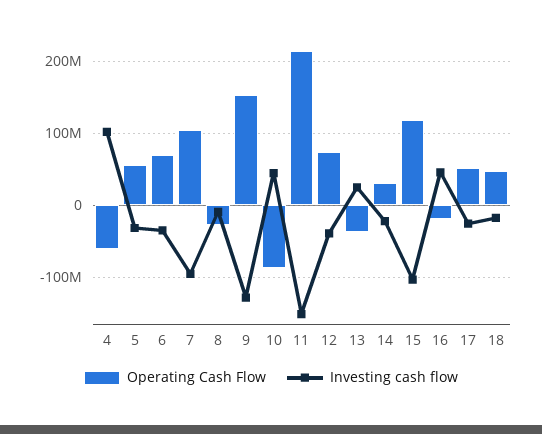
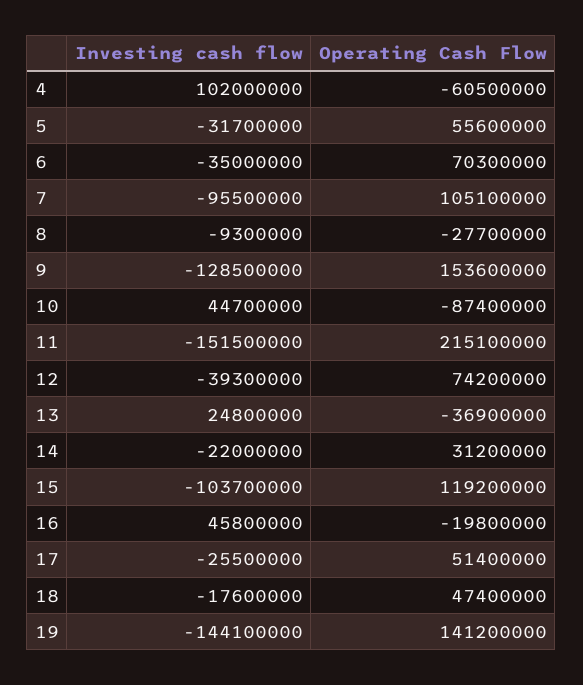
Investing cash flow, 19: none -> -144100000
Operating Cash Flow, 19: none -> 141200000

